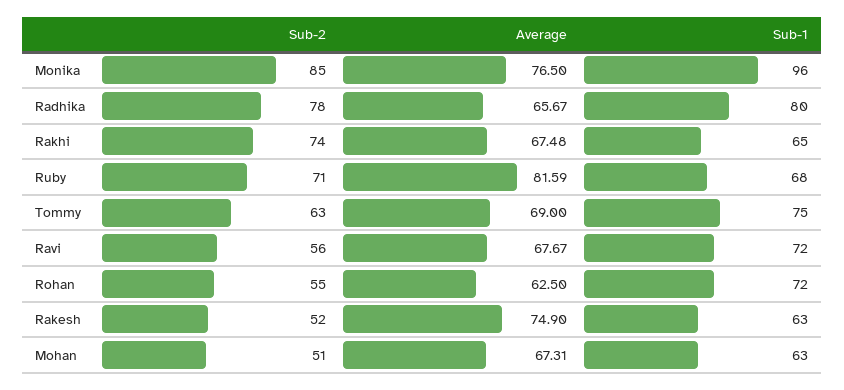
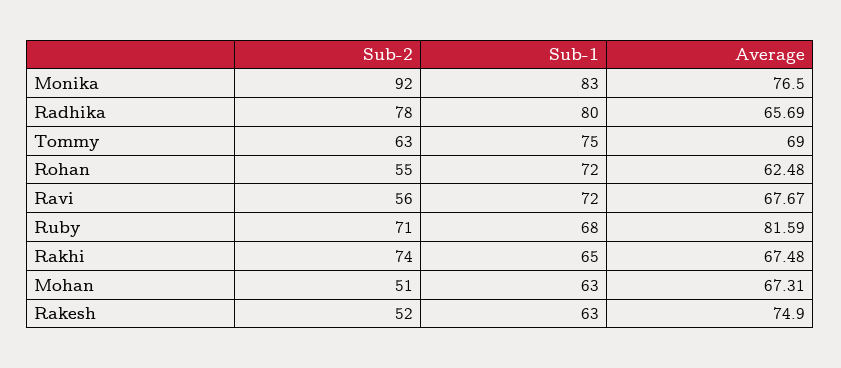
Sub-2, Monika: 85 -> 92
Sub-1, Monika: 96 -> 83
Average, Radhika: 65.67 -> 65.69
Average, Rohan: 62.5 -> 62.48

